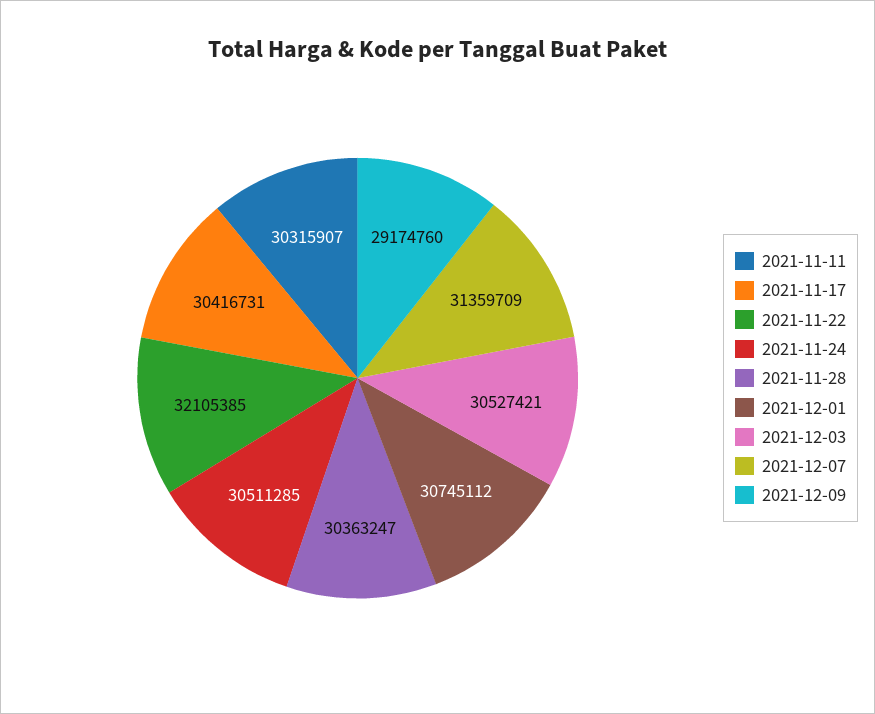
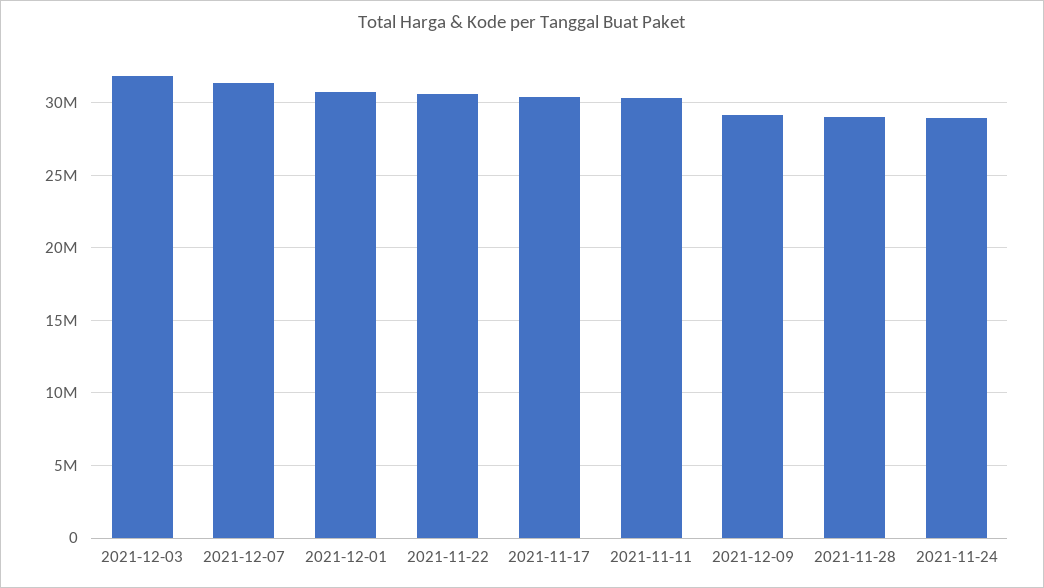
2021-11-22: 32105385 -> 30500000
2021-11-24: 30511285 -> 29000000
2021-11-28: 30363247 -> 29000000
2021-12-03: 30527421 -> 32000000

